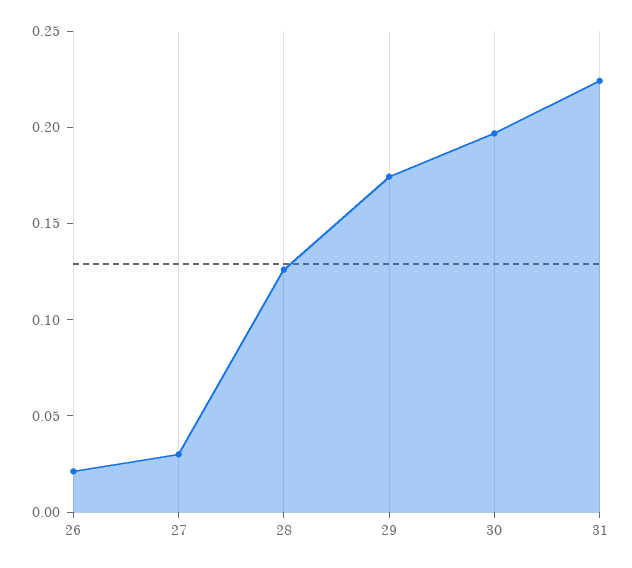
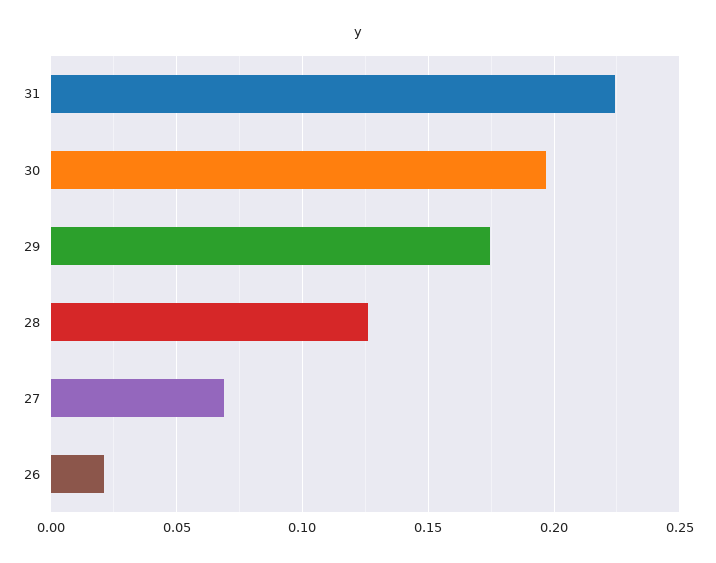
27: 0.03 -> 0.07

